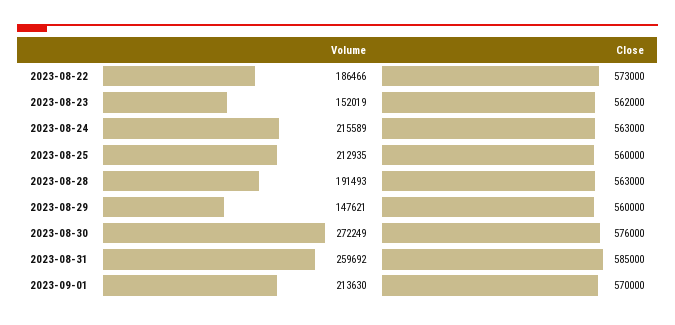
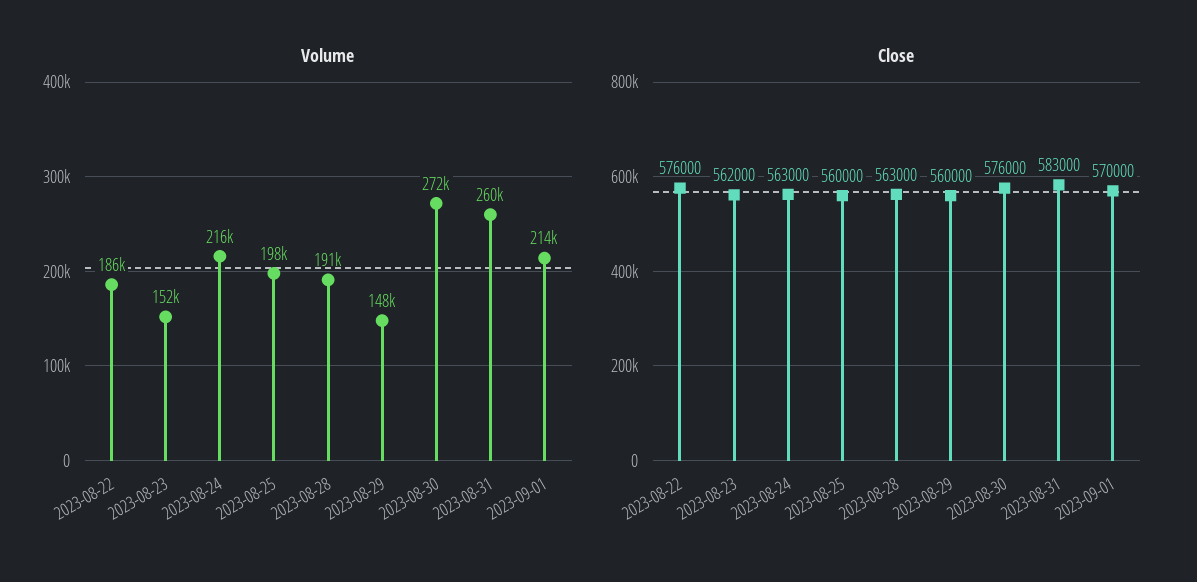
Close, 2023-08-22: 573000 -> 576000
Volume, 2023-08-25: 212935 -> 198000
Close, 2023-08-31: 585000 -> 583000

